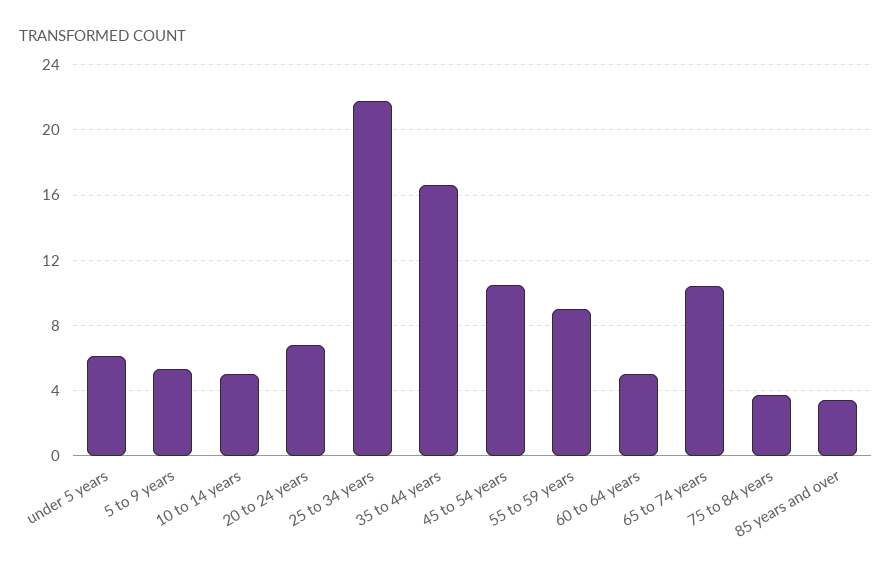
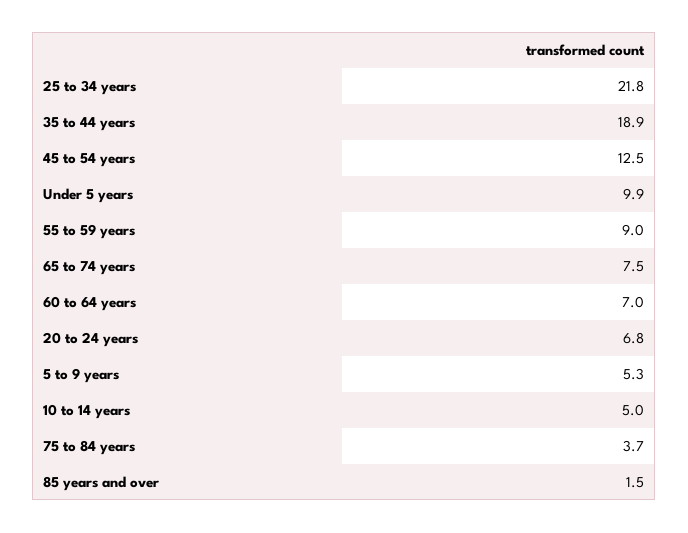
under 5 years: 6 -> 9.9
35 to 44 years: 16.5 -> 18.9
45 to 54 years: 10.5 -> 12.5
60 to 64 years: 5 -> 7
65 to 74 years: 10.5 -> 7.5
85 years and over: 3.5 -> 1.5

